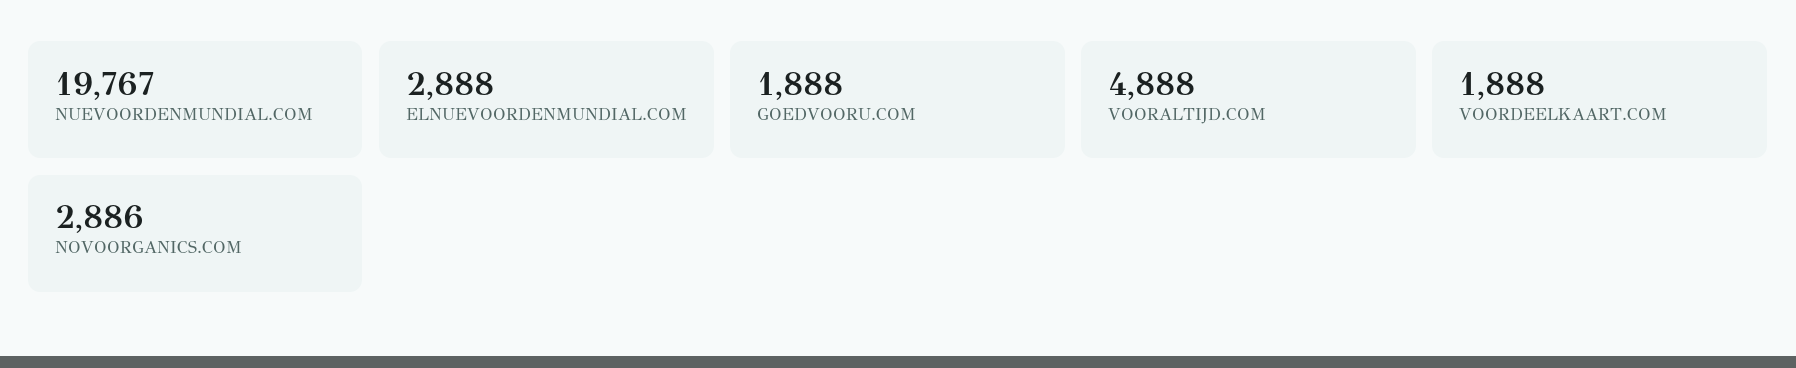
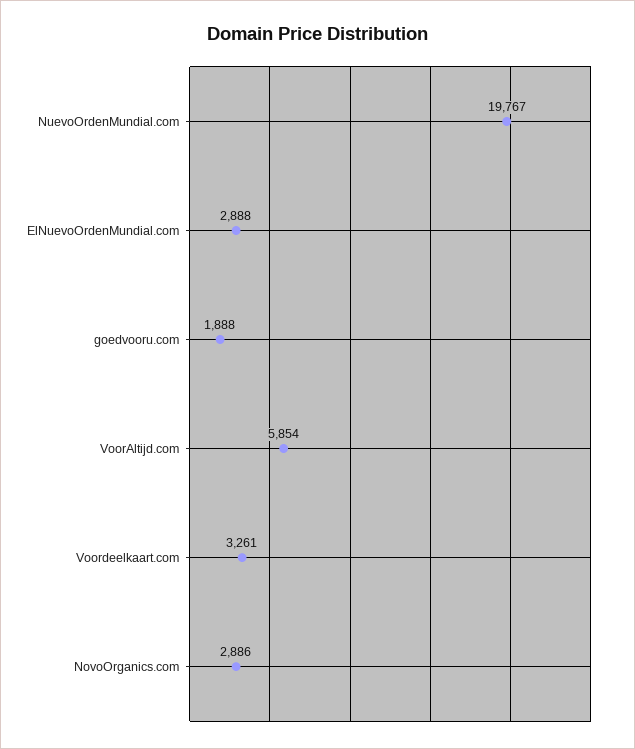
VOORALTIJD.COM: 4888 -> 5854
VOORDEELKAART.COM: 1888 -> 3261

